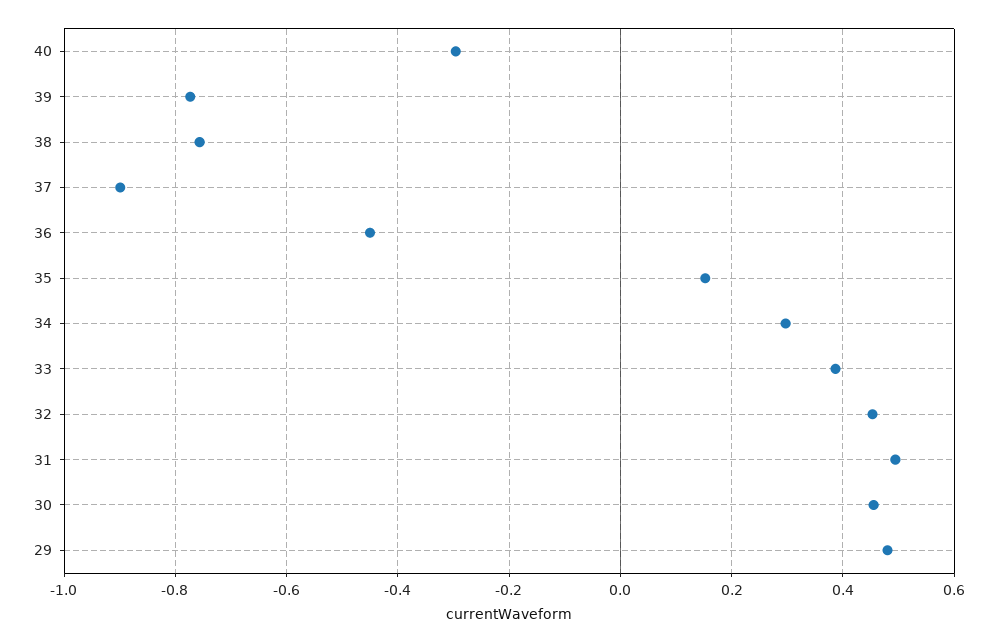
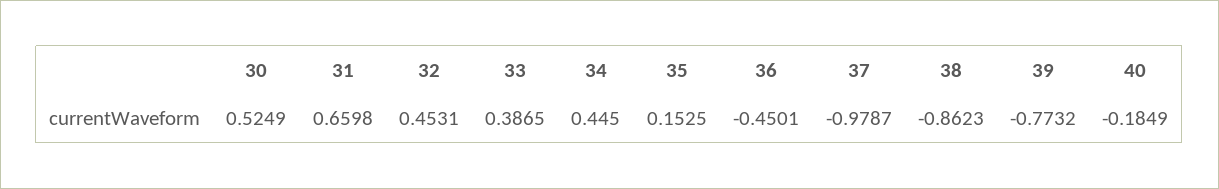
40: -0.3 -> -0.1849
38: -0.76 -> -0.8623
37: -0.9 -> -0.9787
34: 0.3 -> 0.445
31: 0.5 -> 0.6598
30: 0.46 -> 0.5249
29: 0.48 -> none

